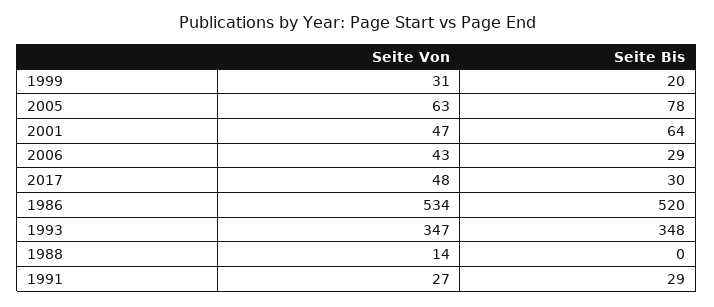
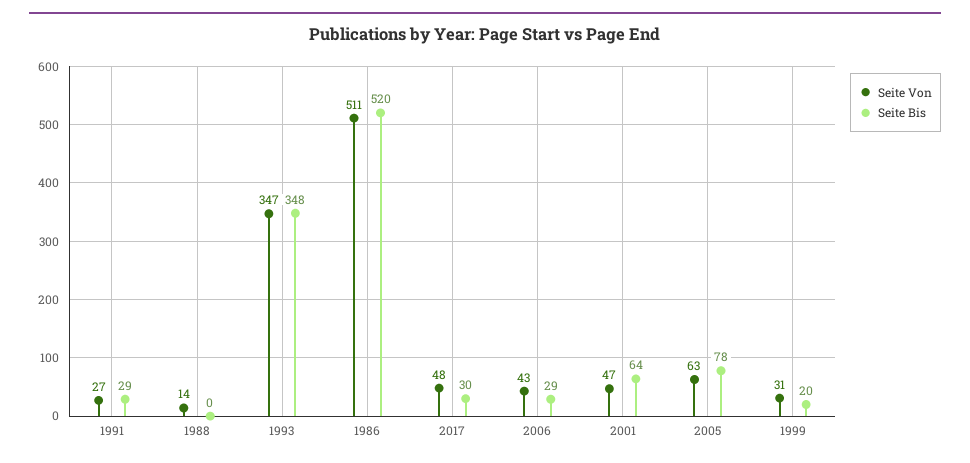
Seite Von, 1986: 534 -> 511

